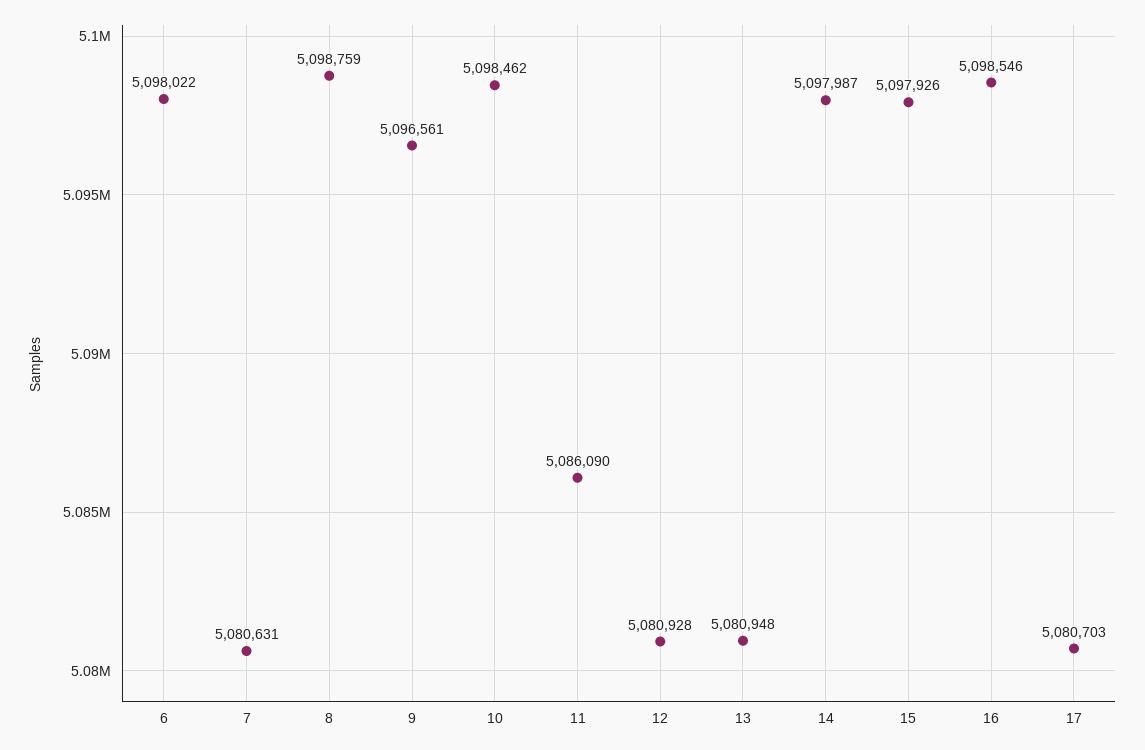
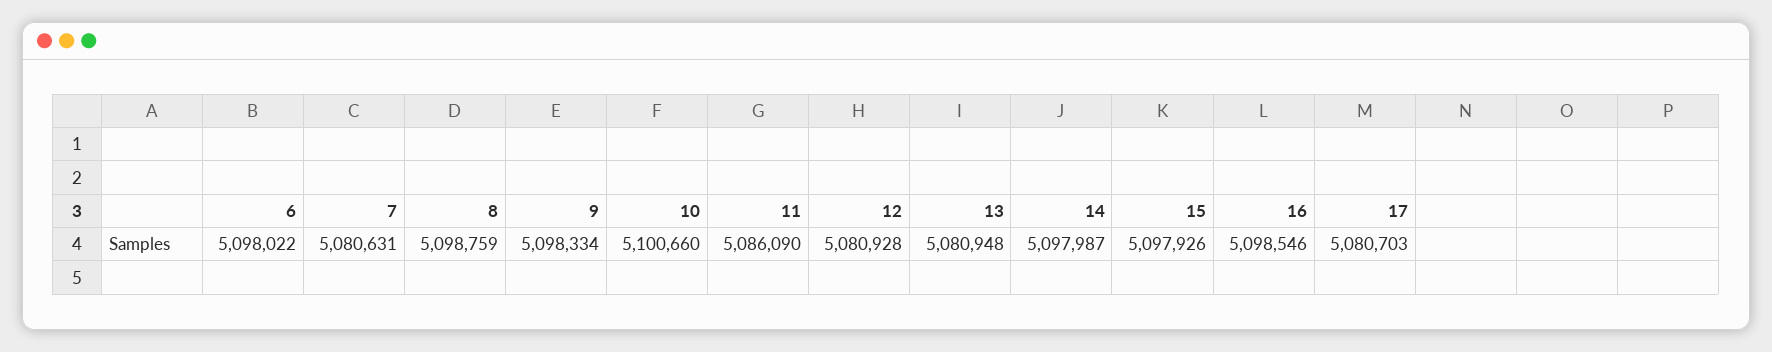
9: 5096561 -> 5098334
10: 5098462 -> 5100660

